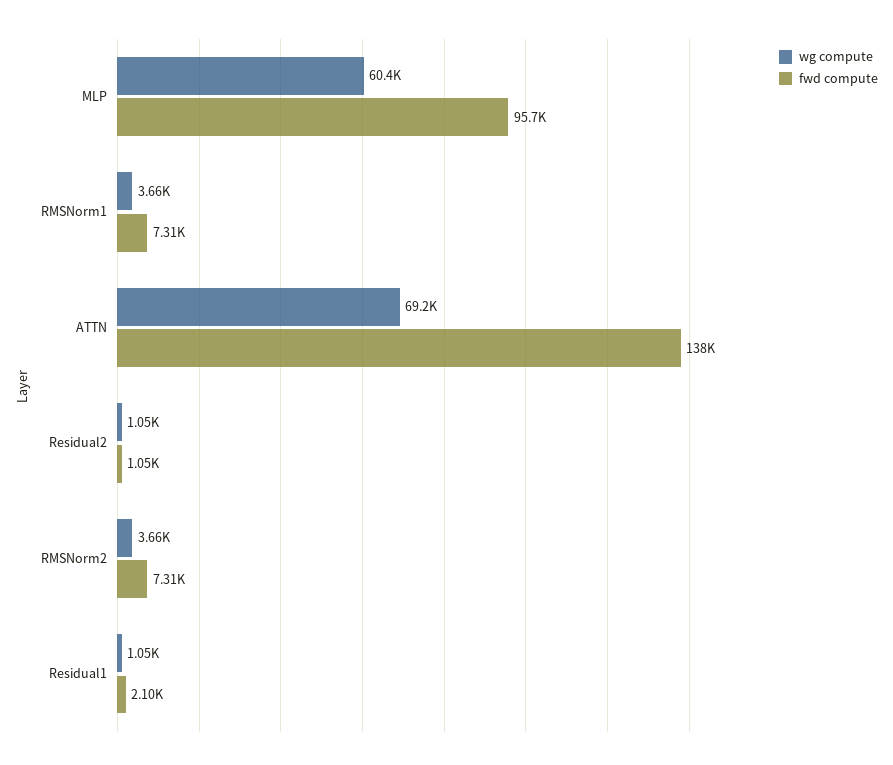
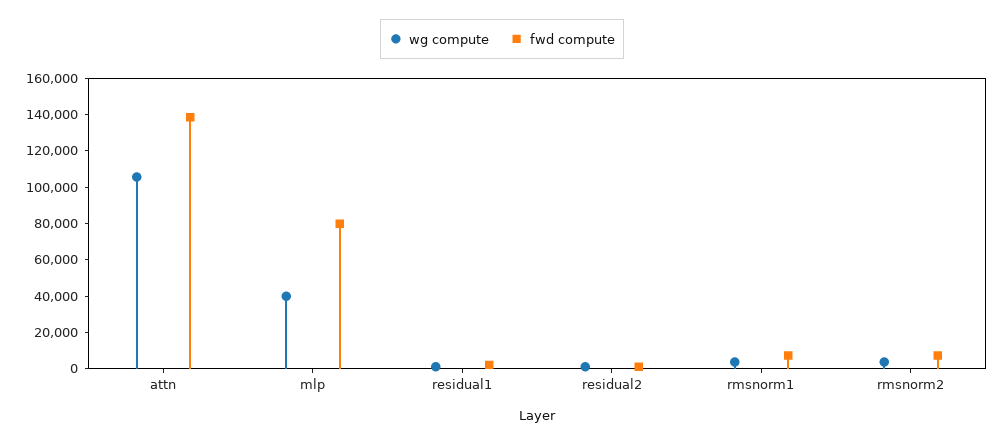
wg compute, MLP: 60400 -> 40000
fwd compute, MLP: 95700 -> 80000
wg compute, ATTN: 69200 -> 105000

